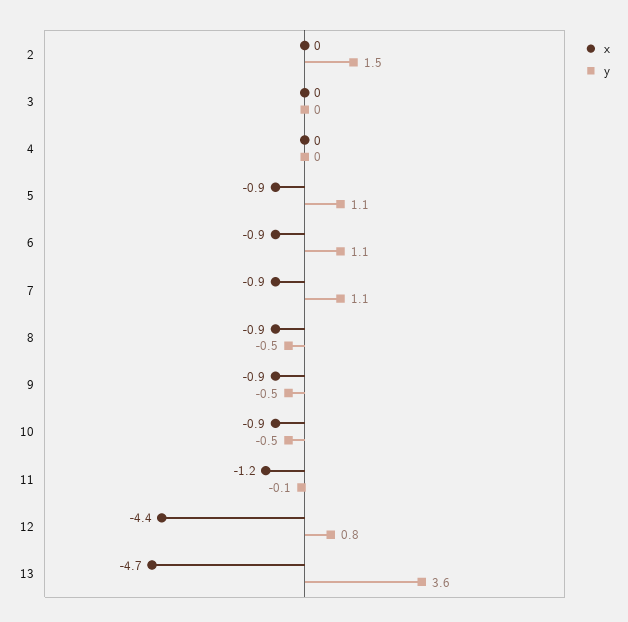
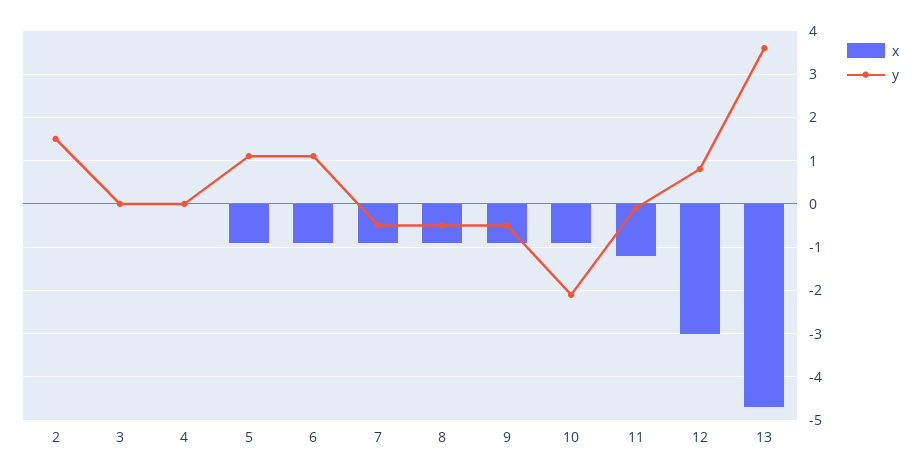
y, 7: 1.1 -> -0.5
y, 10: -0.5 -> -2
x, 12: -4.4 -> -3

